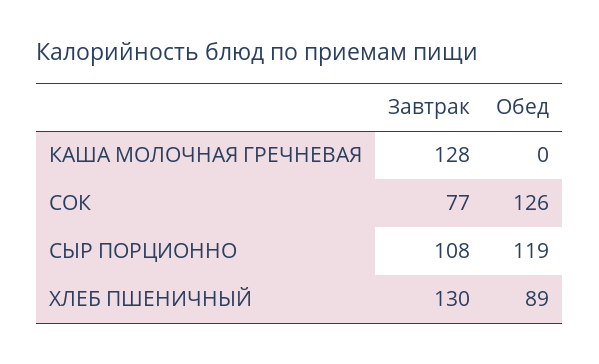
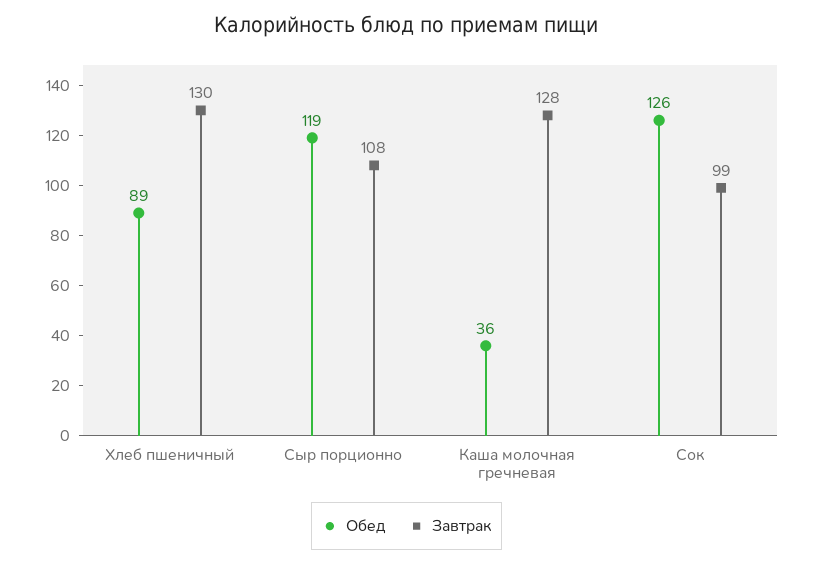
Обед, КАША МОЛОЧНАЯ ГРЕЧНЕВАЯ: 0 -> 36
Завтрак, СОК: 77 -> 99

